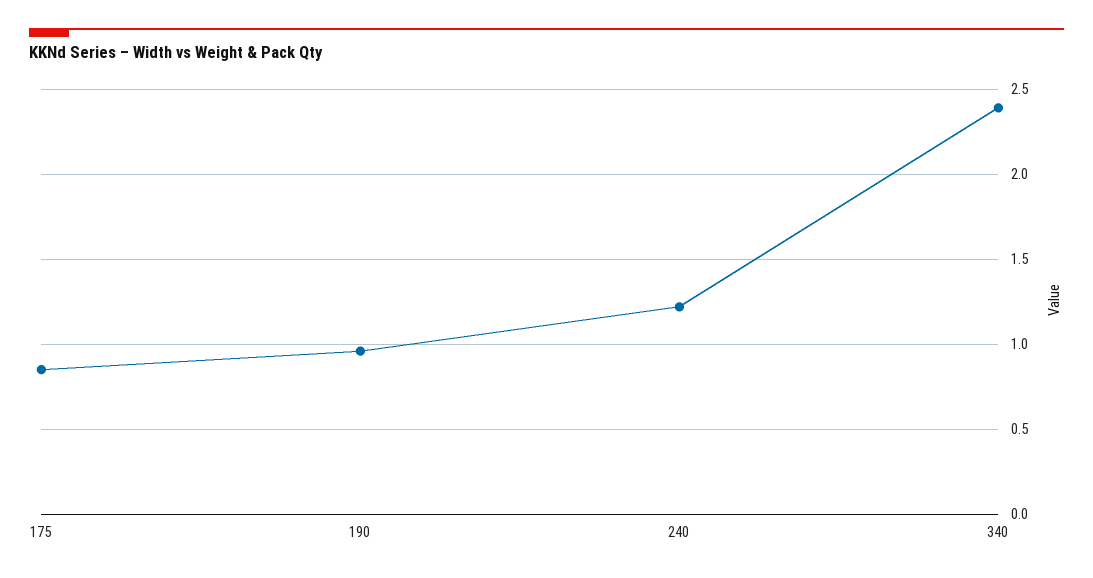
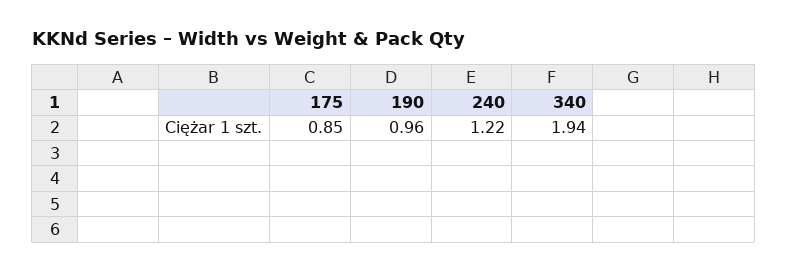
340: 2.4 -> 1.94

